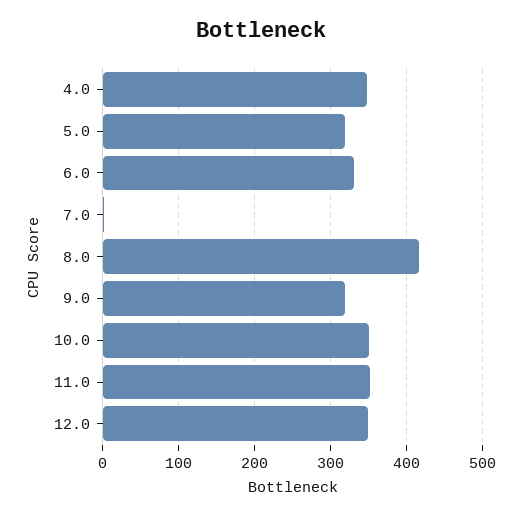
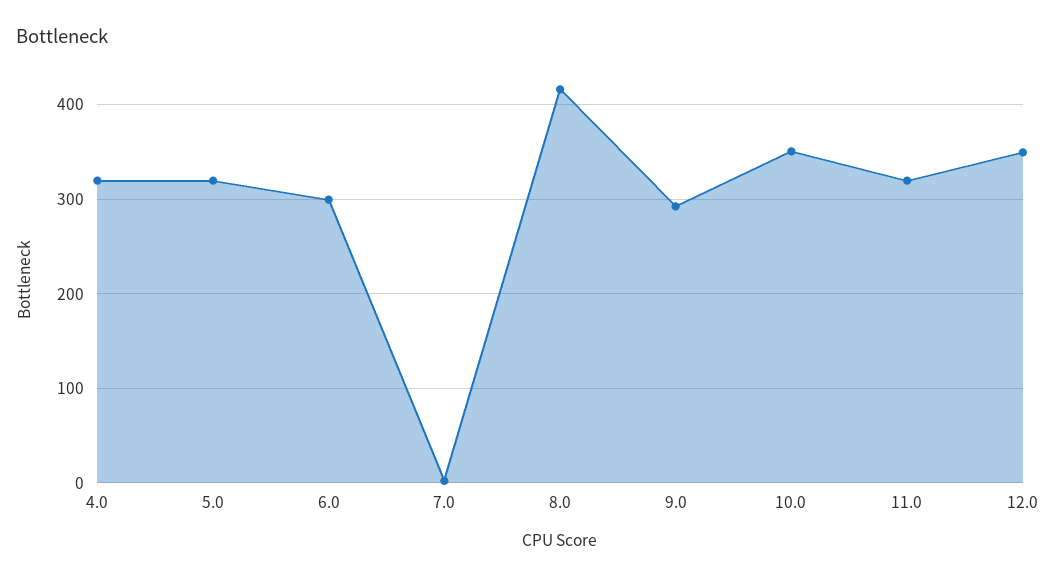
4.0: 350 -> 320
6.0: 330 -> 300
9.0: 320 -> 290
11.0: 350 -> 320

